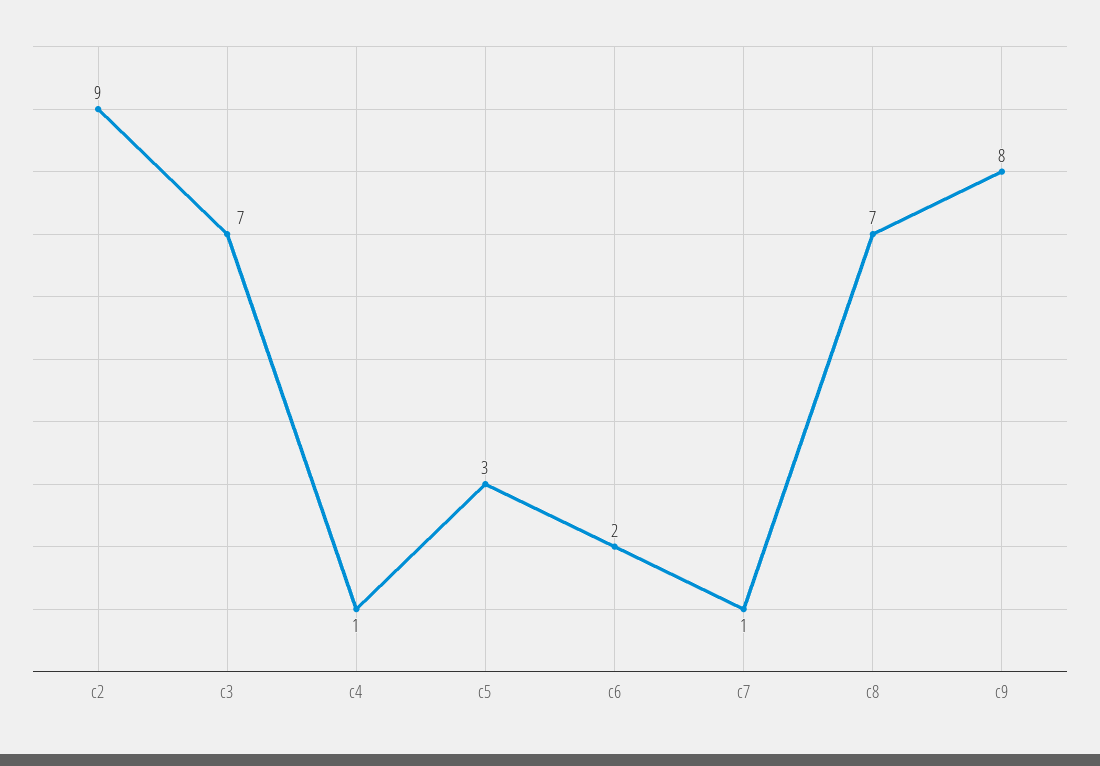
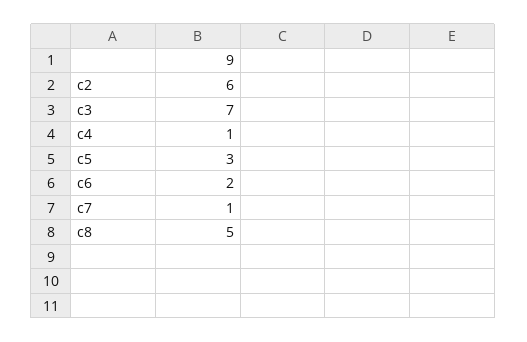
c2: 9 -> 6
c8: 7 -> 5
c9: 8 -> none

